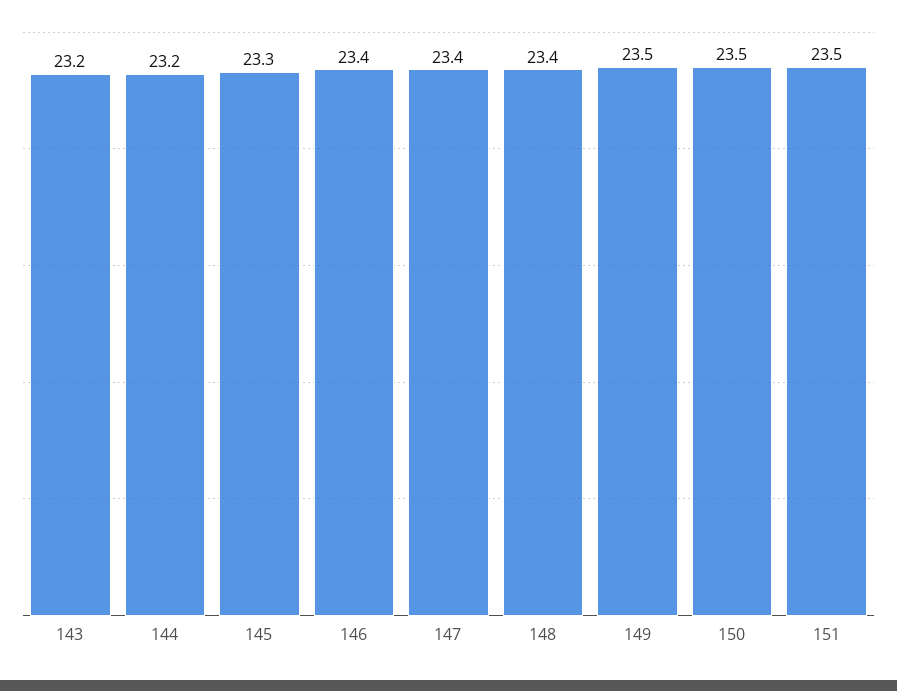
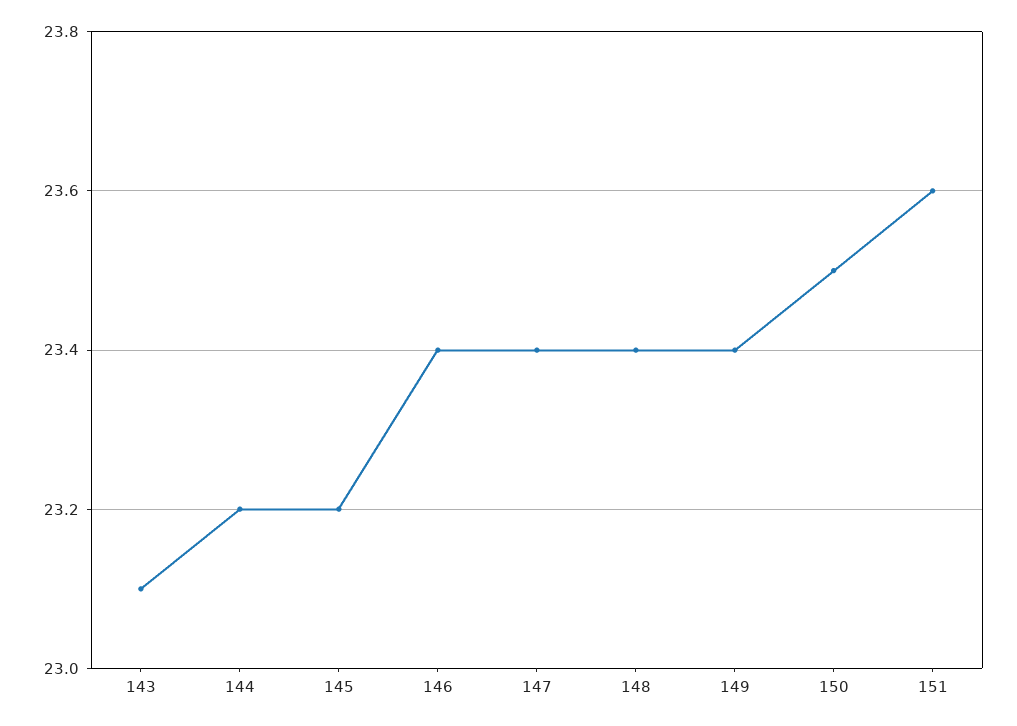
143: 23.2 -> 23.1
145: 23.3 -> 23.2
149: 23.5 -> 23.4
151: 23.5 -> 23.6

